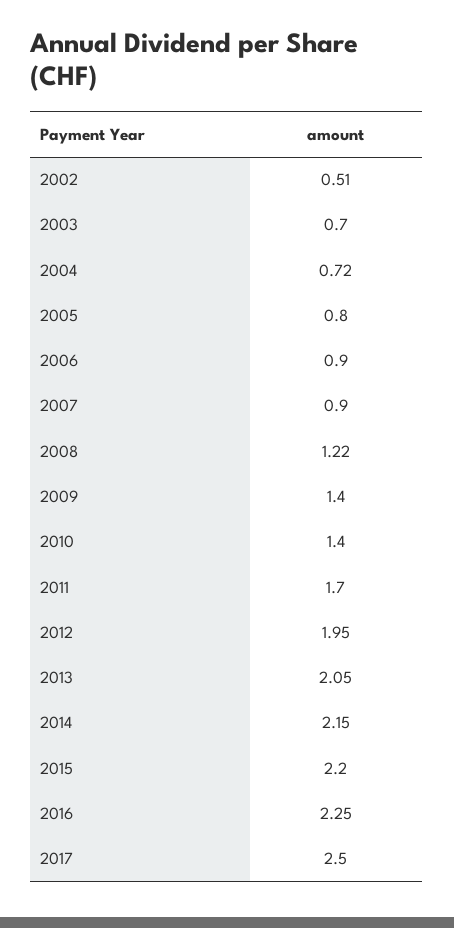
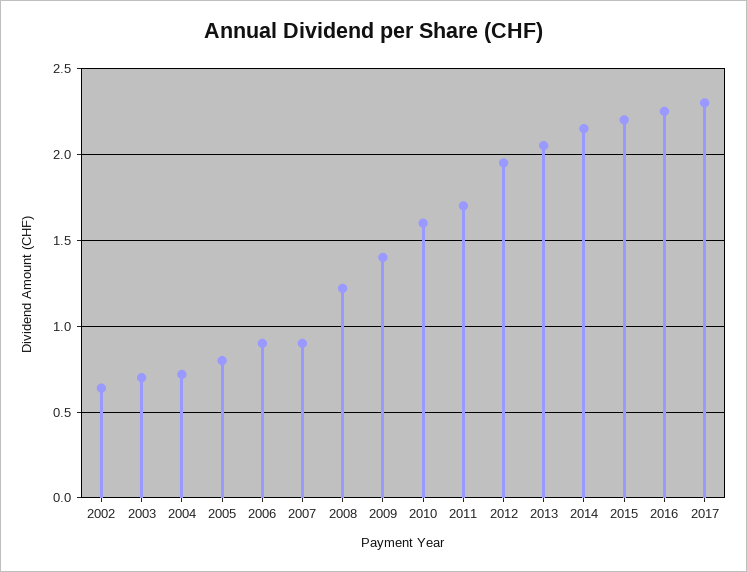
2002: 0.51 -> 0.65
2010: 1.4 -> 1.6
2017: 2.5 -> 2.3

